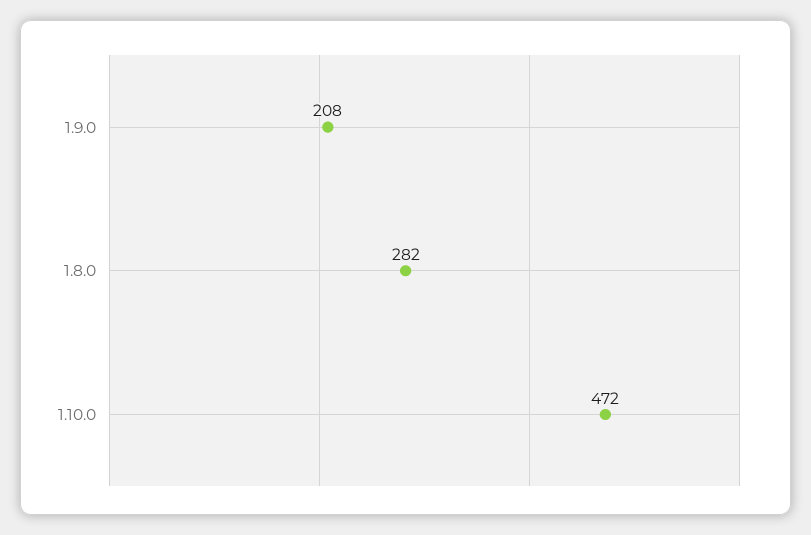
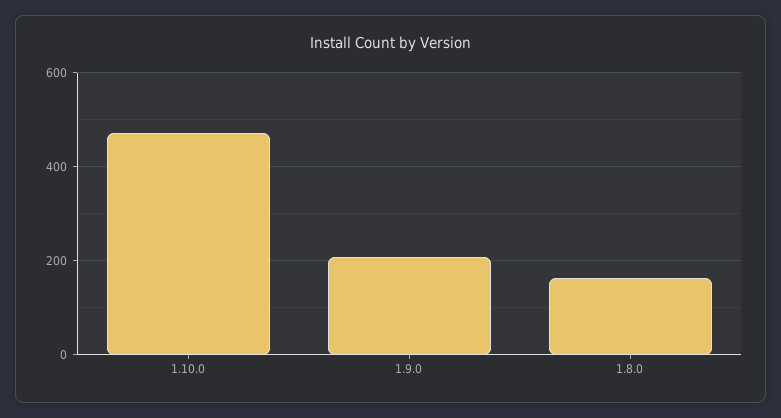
1.8.0: 282 -> 160

